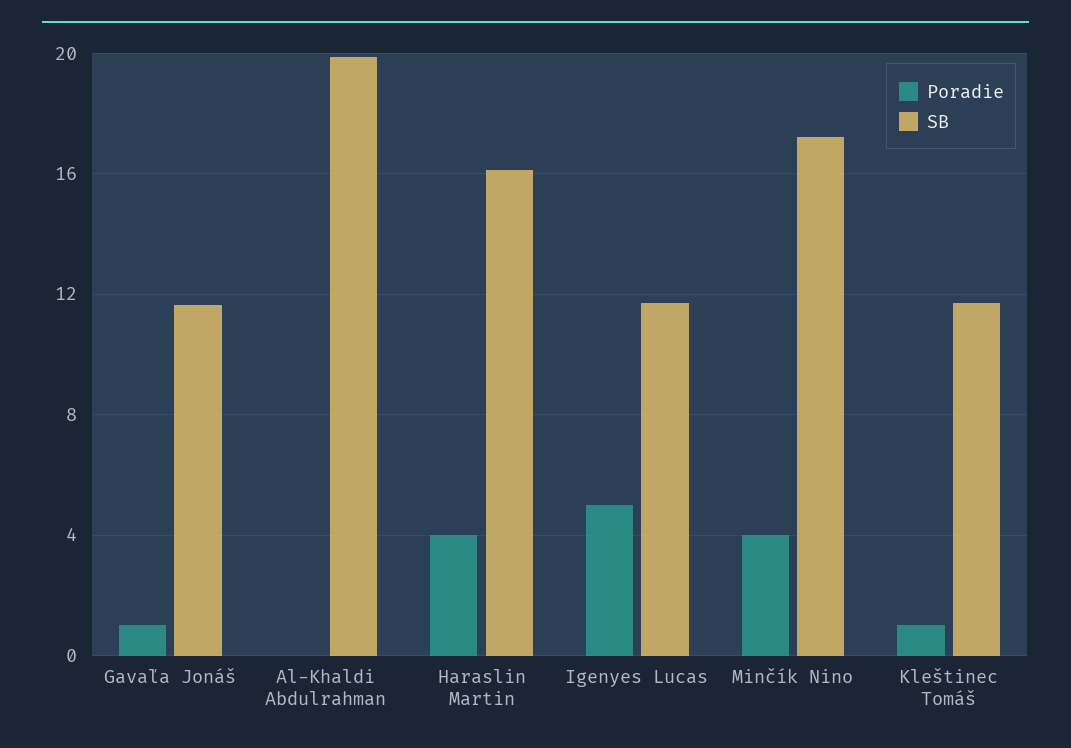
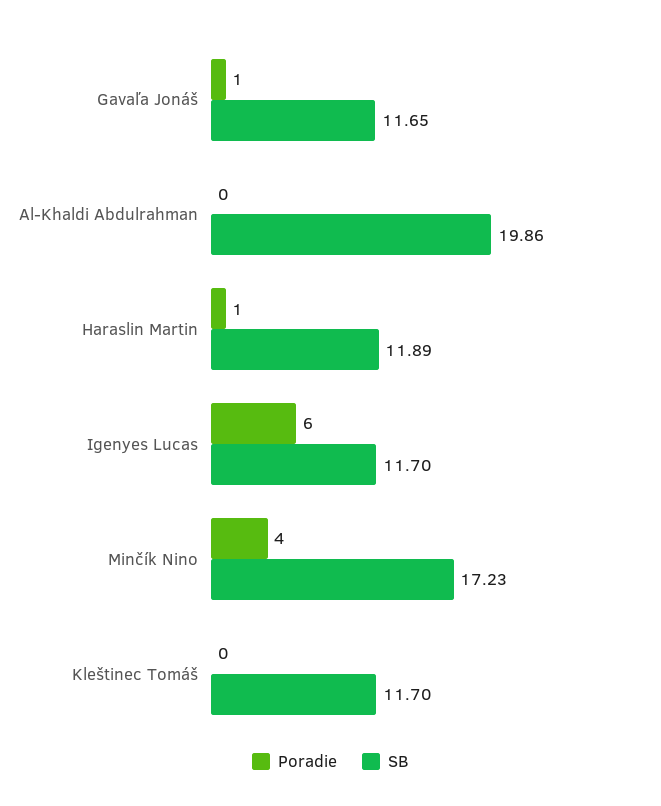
Poradie, Haraslin Martin: 4 -> 1
SB, Haraslin Martin: 16 -> 11.89
Poradie, Igenyes Lucas: 5 -> 6
Poradie, Kleštinec Tomáš: 1 -> 0

